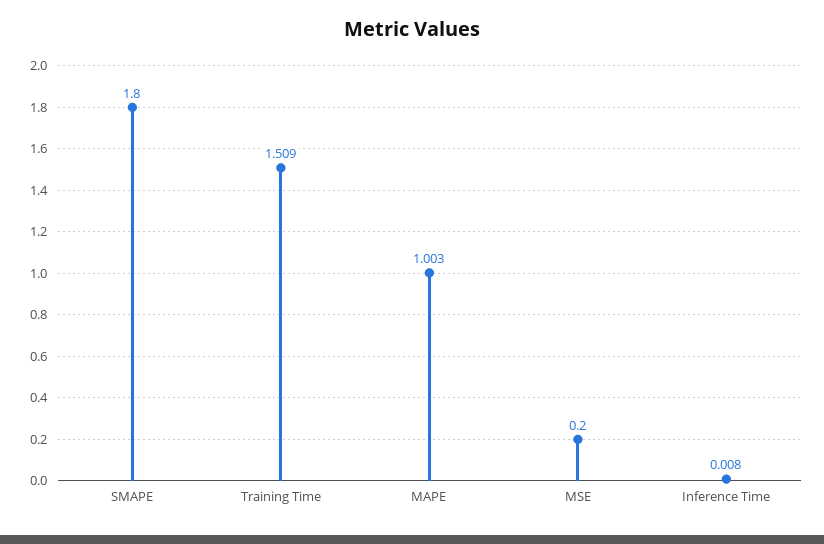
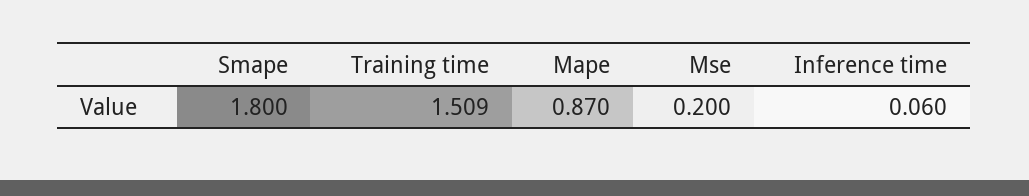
MAPE: 1.003 -> 0.87
Inference Time: 0.008 -> 0.06

